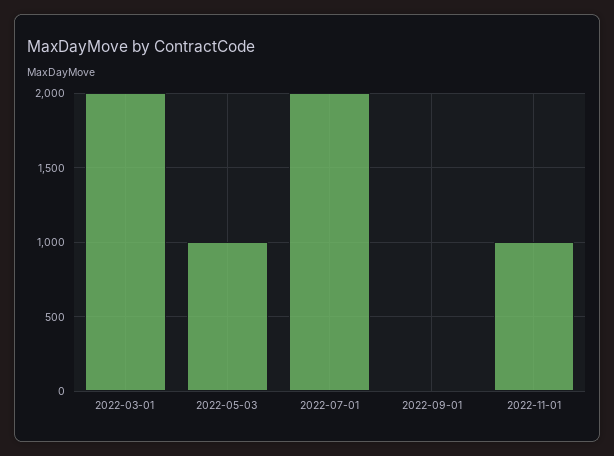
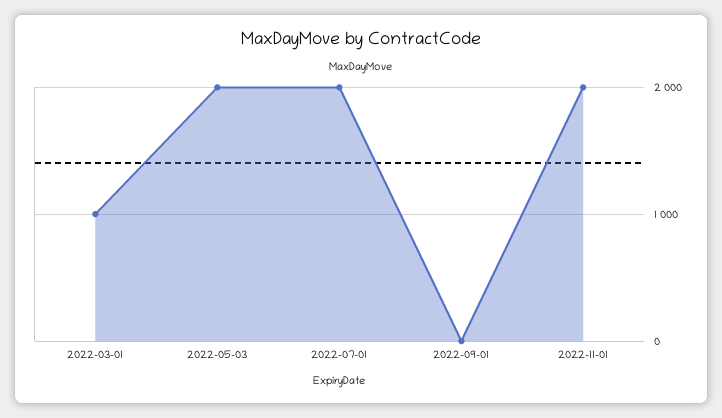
2022-03-01: 2000 -> 1000
2022-05-03: 1000 -> 2000
2022-11-01: 1000 -> 2000

